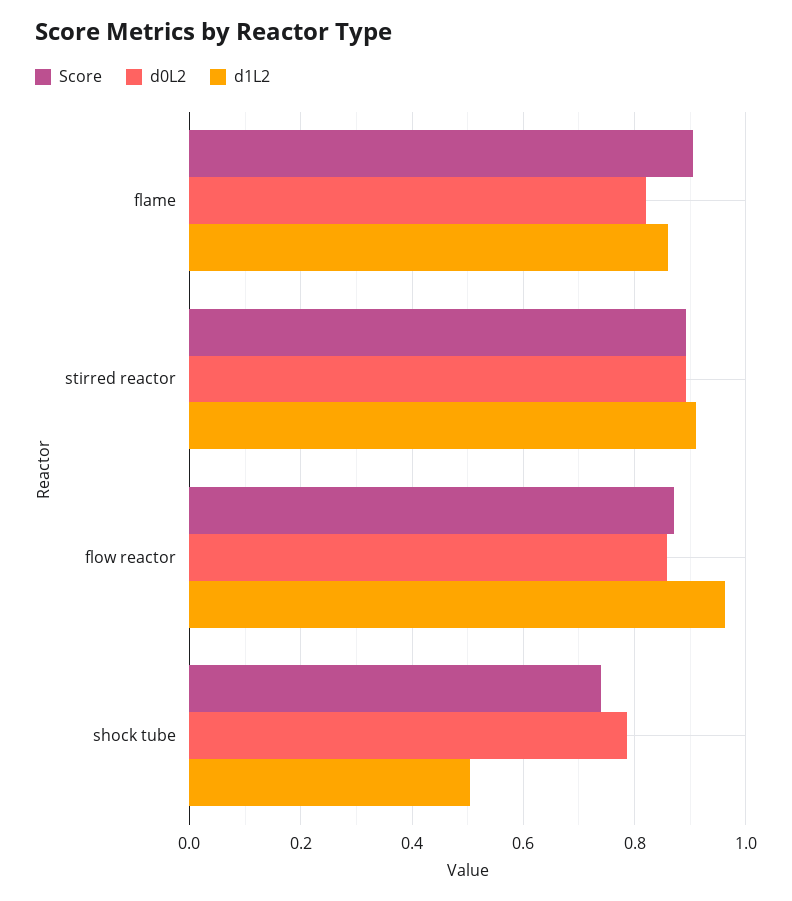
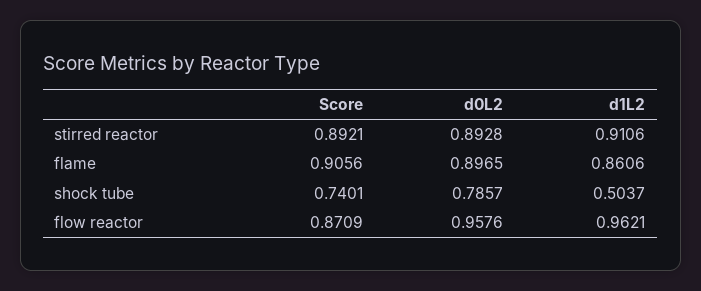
d0L2, flame: 0.82 -> 0.8965
d0L2, flow reactor: 0.86 -> 0.9576

